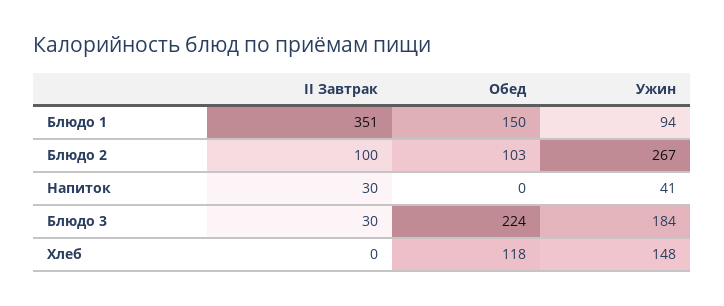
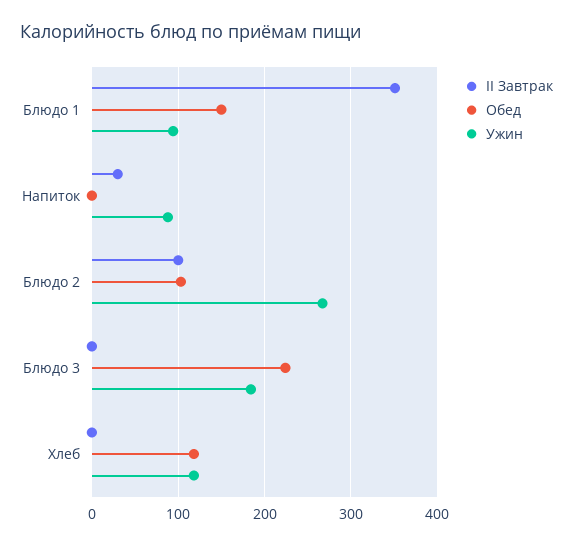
Ужин, Напиток: 41 -> 90
II Завтрак, Блюдо 3: 30 -> 0
Ужин, Хлеб: 148 -> 120

